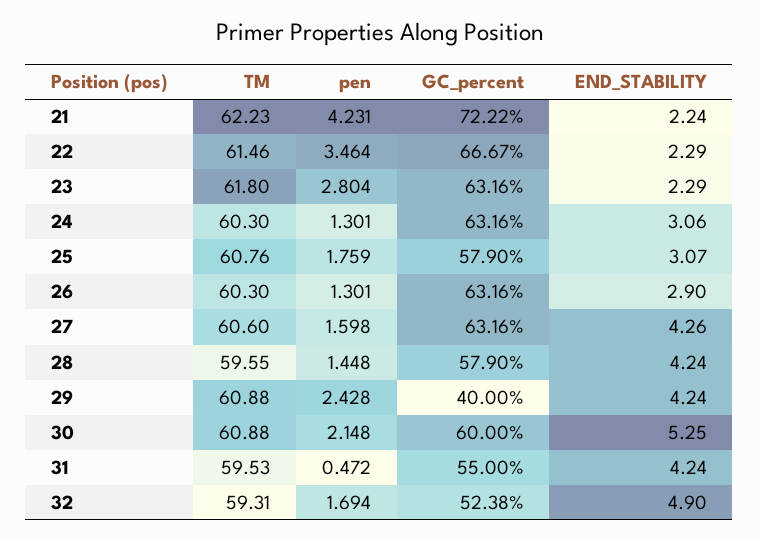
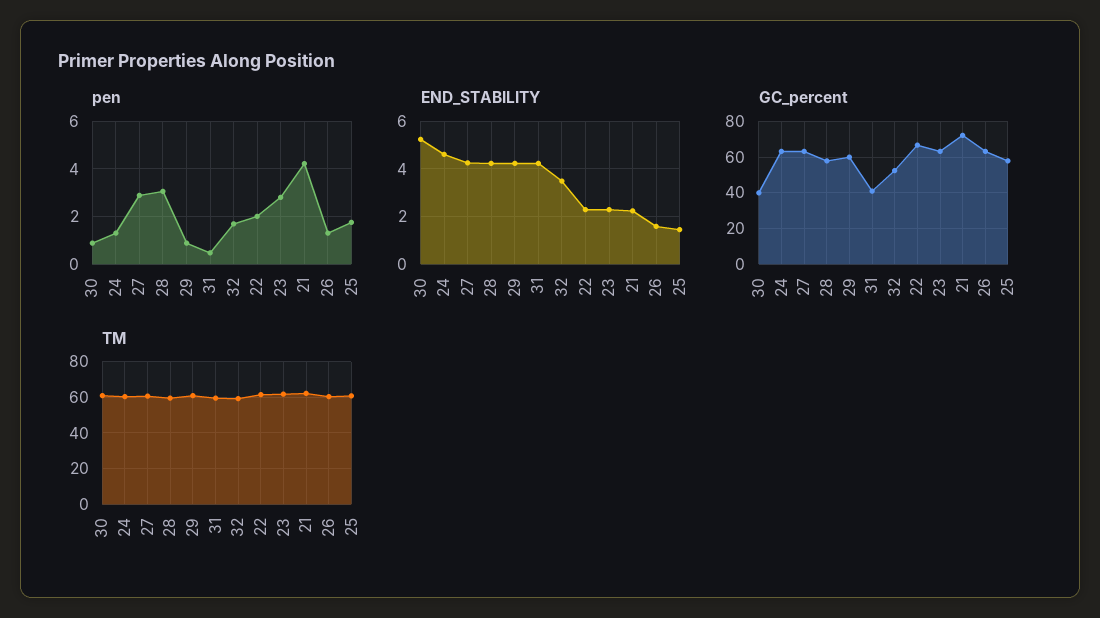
pen, 22: 3.464 -> 2
END_STABILITY, 24: 3.06 -> 4.5
END_STABILITY, 25: 3.07 -> 1.5
END_STABILITY, 26: 2.9 -> 1.5
pen, 27: 1.598 -> 3
pen, 28: 1.448 -> 3
pen, 29: 2.428 -> 1
GC_percent, 29: 40 -> 60
pen, 30: 2.148 -> 1
GC_percent, 30: 60 -> 40
GC_percent, 31: 55 -> 40
END_STABILITY, 32: 4.9 -> 3.5

